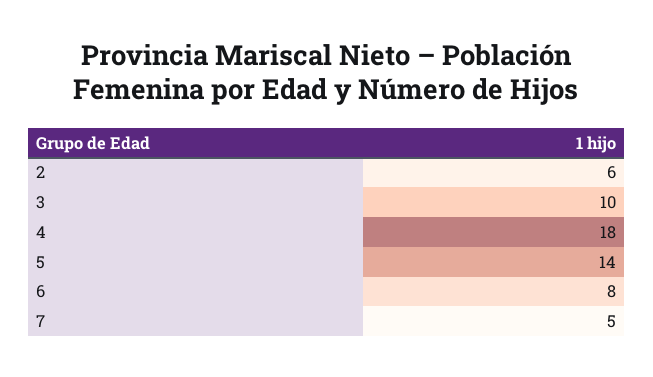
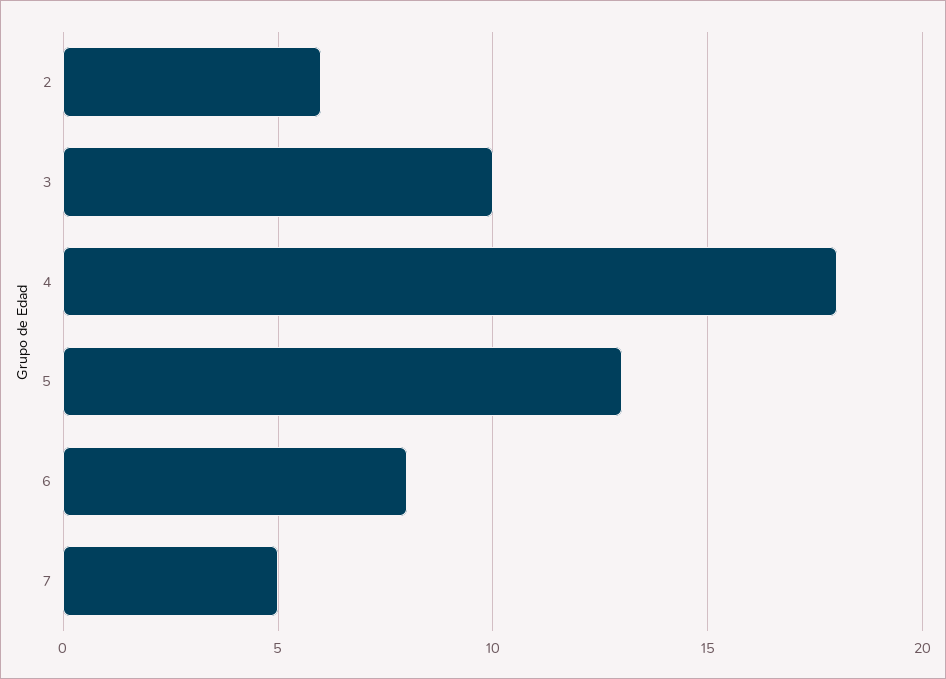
5: 14 -> 13

